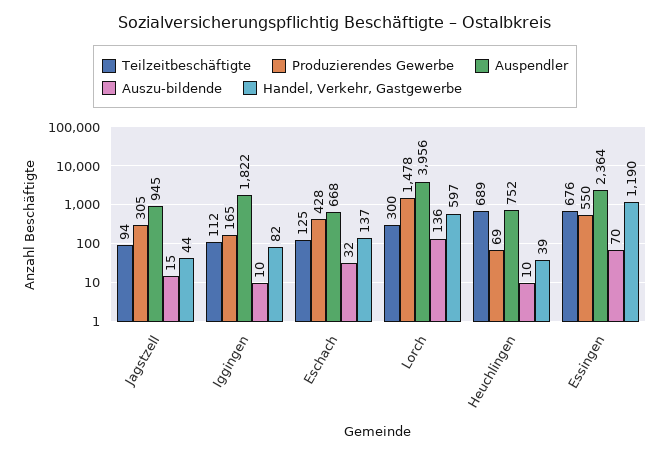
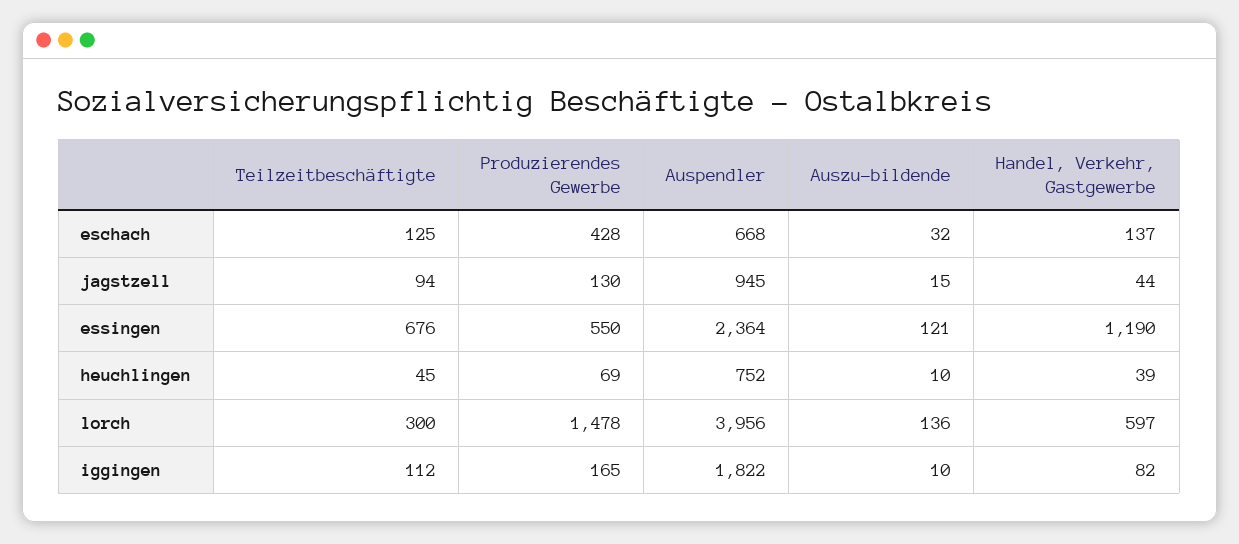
Produzierendes Gewerbe, Jagstzell: 305 -> 130
Teilzeitbeschäftigte, Heuchlingen: 689 -> 45
Auszu-bildende, Essingen: 70 -> 121

